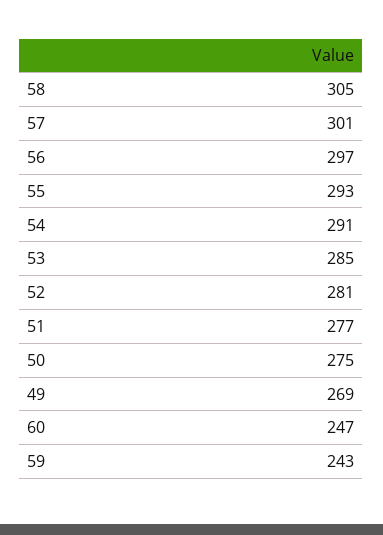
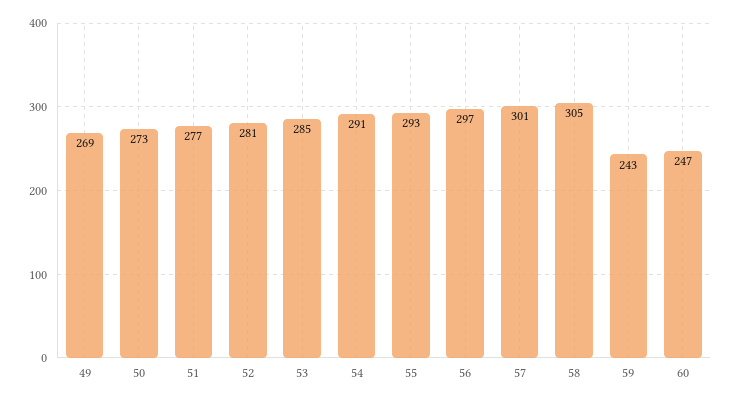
50: 275 -> 273

